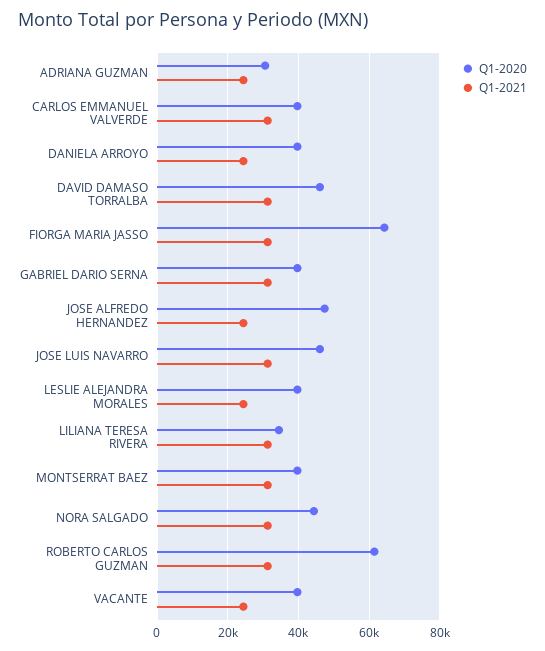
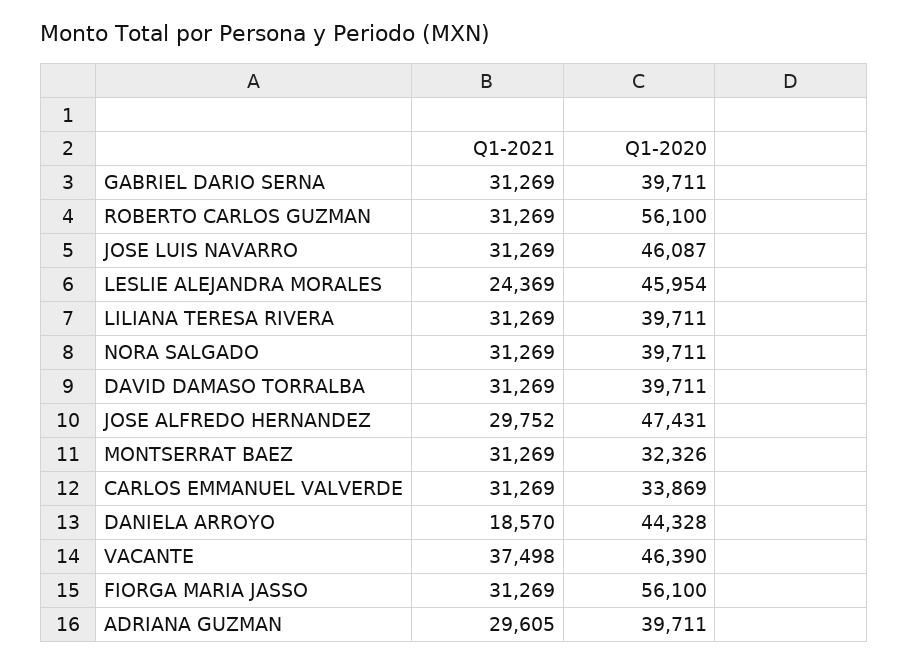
Q1-2020, ADRIANA GUZMAN: 30000 -> 39711
Q1-2021, ADRIANA GUZMAN: 24000 -> 29605
Q1-2020, CARLOS EMMANUEL VALVERDE: 40000 -> 33869
Q1-2020, DANIELA ARROYO: 40000 -> 44328
Q1-2021, DANIELA ARROYO: 24000 -> 18570
Q1-2020, DAVID DAMASO TORRALBA: 46000 -> 39711
Q1-2020, FIORGA MARIA JASSO: 64000 -> 56100
Q1-2021, JOSE ALFREDO HERNANDEZ: 24000 -> 29752
Q1-2020, LESLIE ALEJANDRA MORALES: 40000 -> 45954
Q1-2020, LILIANA TERESA RIVERA: 34000 -> 39711
Q1-2020, MONTSERRAT BAEZ: 40000 -> 32326
Q1-2020, NORA SALGADO: 44000 -> 39711
Q1-2020, ROBERTO CARLOS GUZMAN: 62000 -> 56100
Q1-2020, VACANTE: 40000 -> 46390
Q1-2021, VACANTE: 24000 -> 37498

